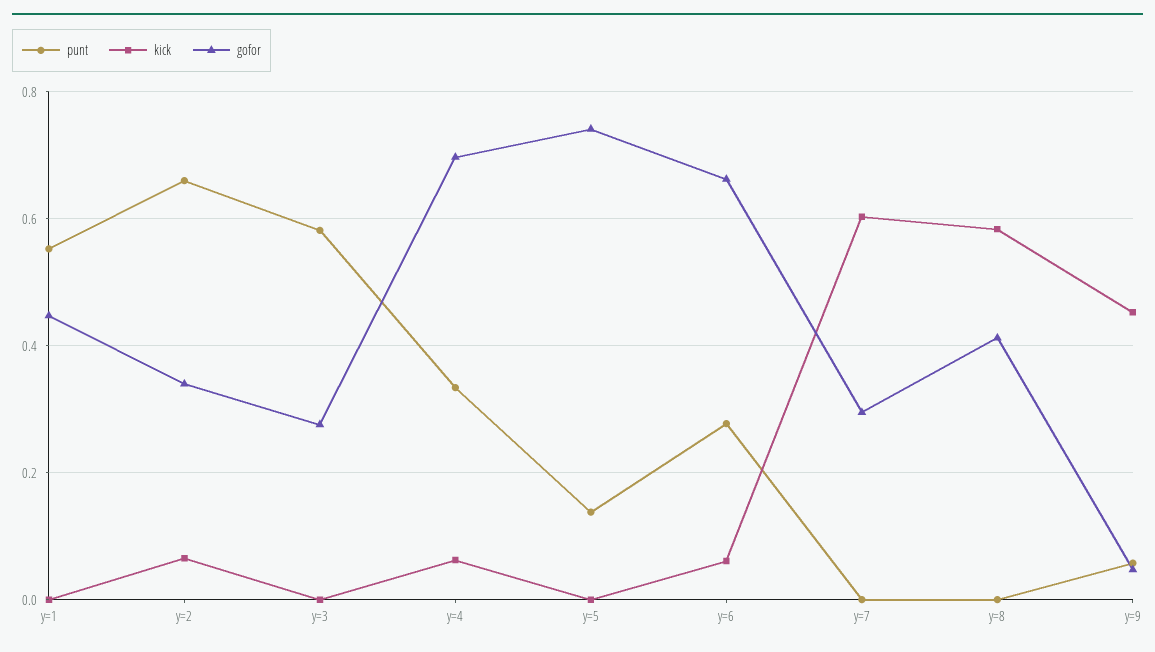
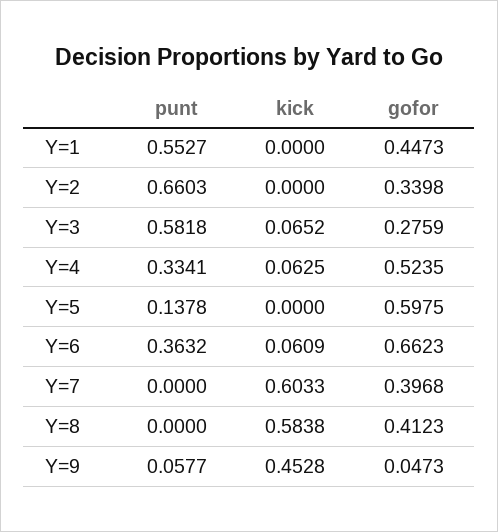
kick, y=2: 0.06 -> 0
kick, y=3: 0 -> 0.0652
gofor, y=4: 0.7 -> 0.5235
gofor, y=5: 0.74 -> 0.5975
punt, y=6: 0.28 -> 0.3632
gofor, y=7: 0.3 -> 0.3968

